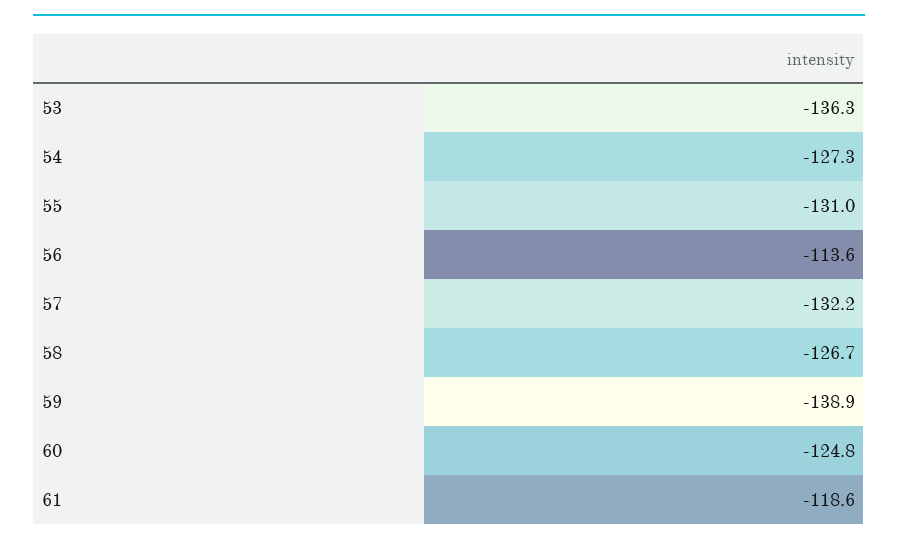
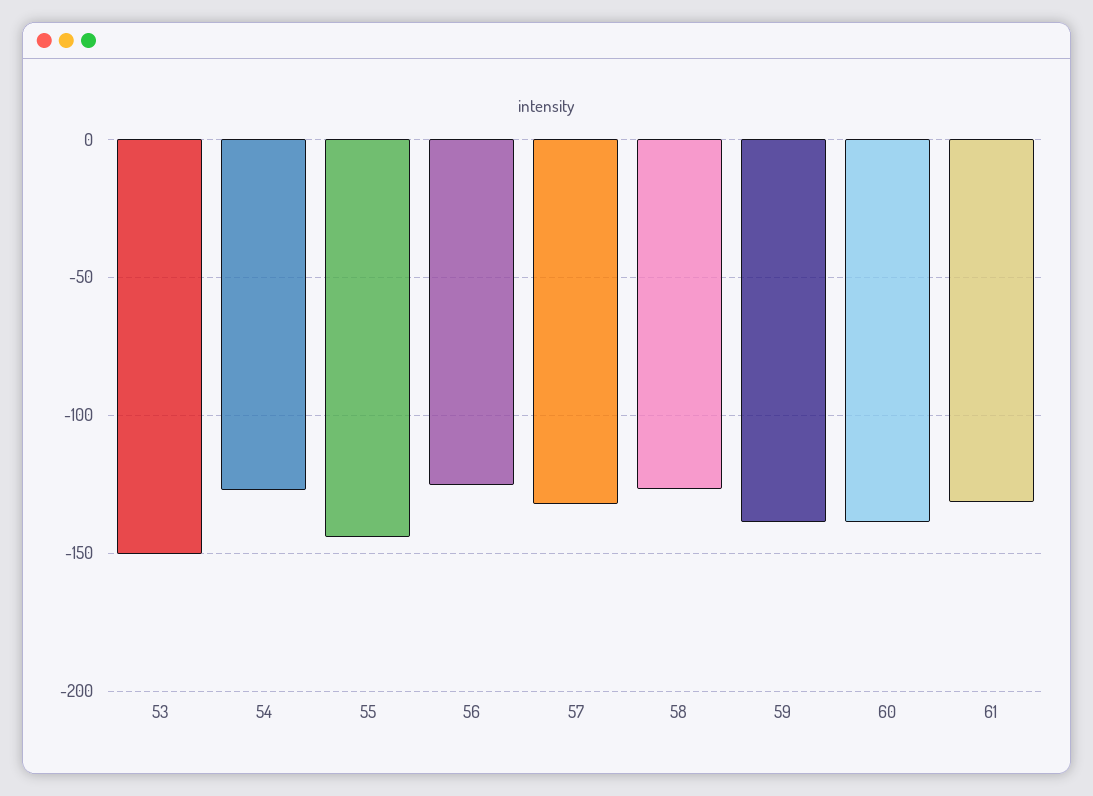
53: -136.3 -> -150
55: -131 -> -145
56: -113.6 -> -125
60: -124.8 -> -140
61: -118.6 -> -130

